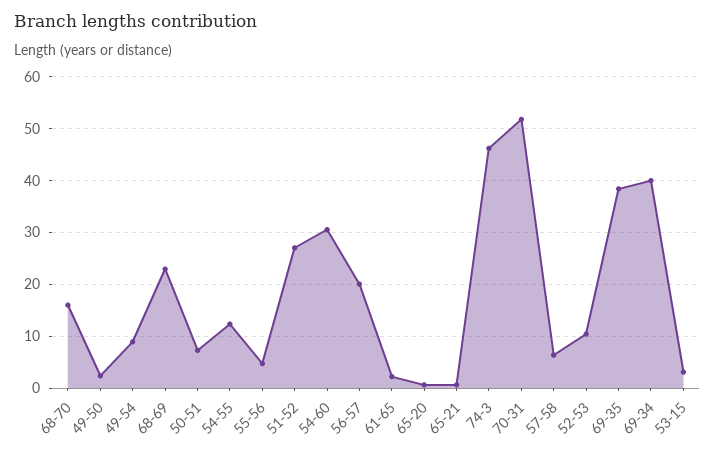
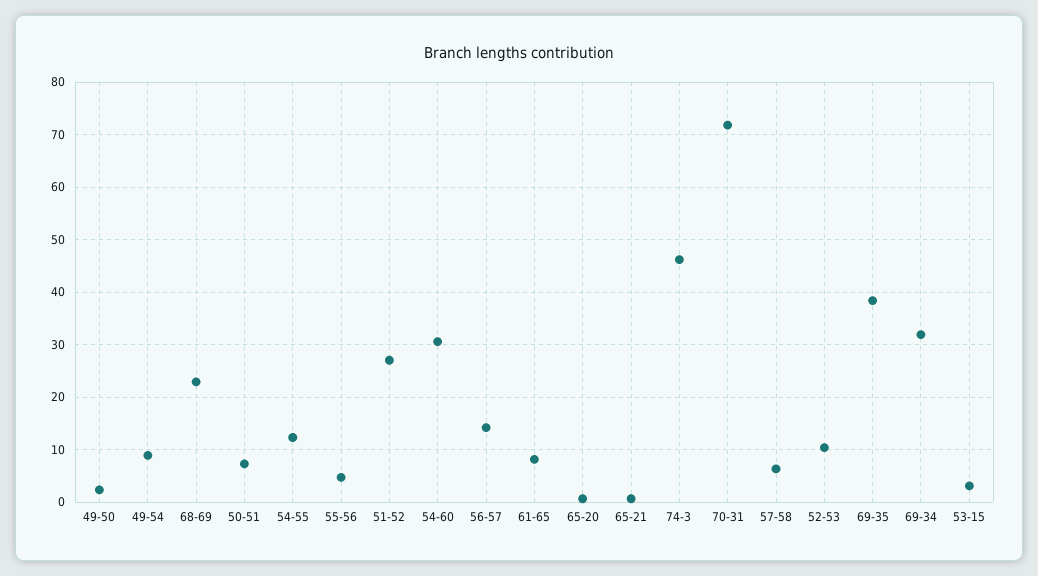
68-70: 16 -> none
56-57: 20 -> 14
61-65: 2 -> 8
70-31: 52 -> 72
69-34: 40 -> 32

